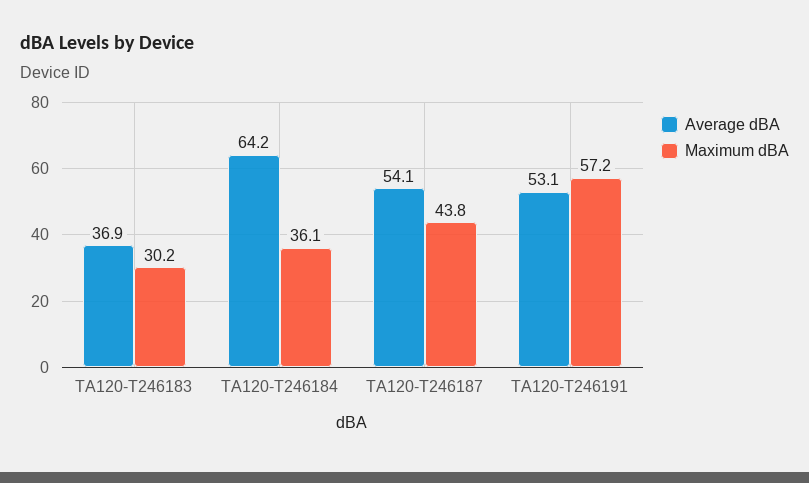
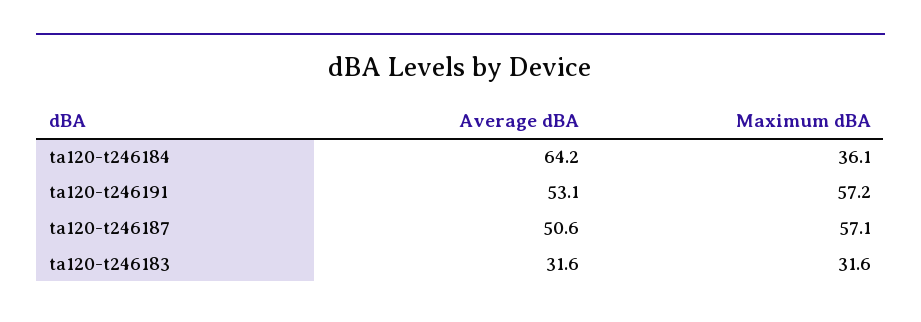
Average dBA, TA120-T246183: 36.9 -> 31.6
Maximum dBA, TA120-T246183: 30.2 -> 31.6
Average dBA, TA120-T246187: 54.1 -> 50.6
Maximum dBA, TA120-T246187: 43.8 -> 57.1

